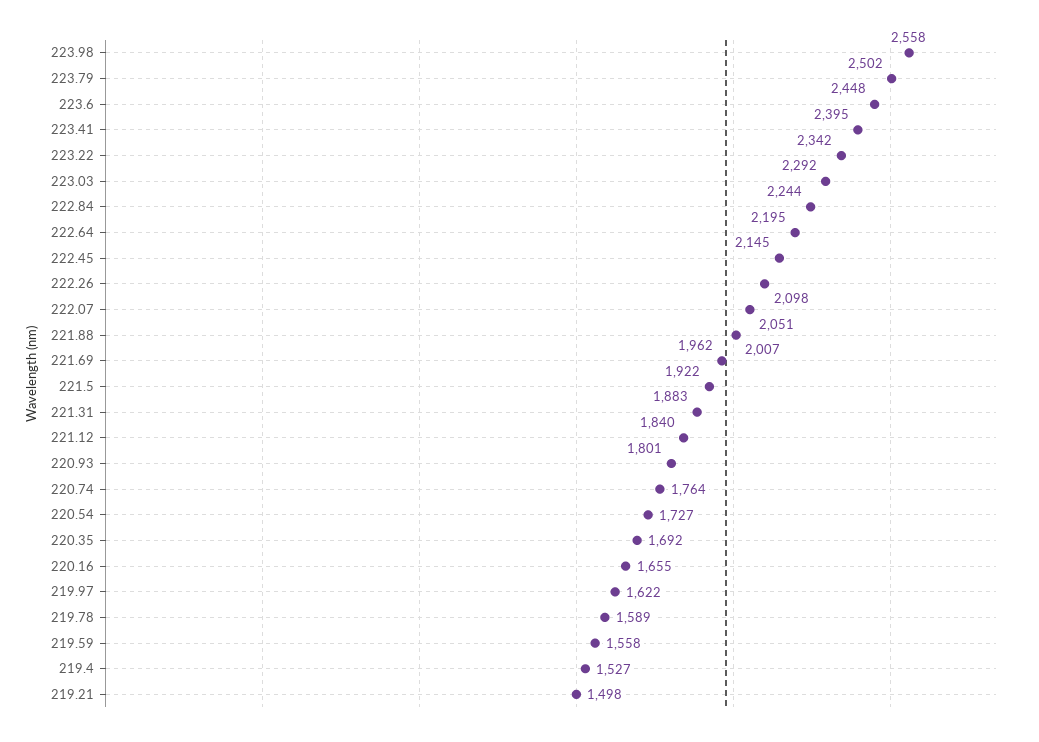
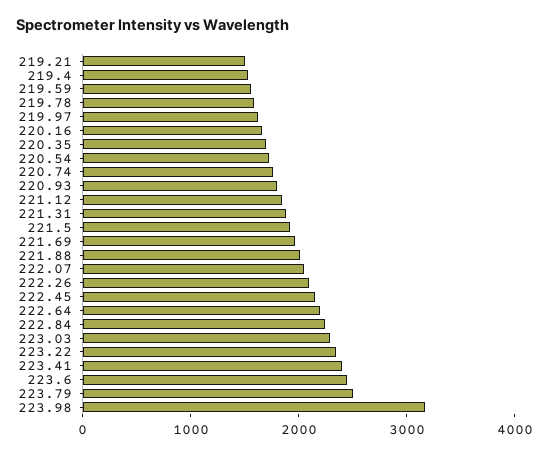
223.98: 2558 -> 3200

